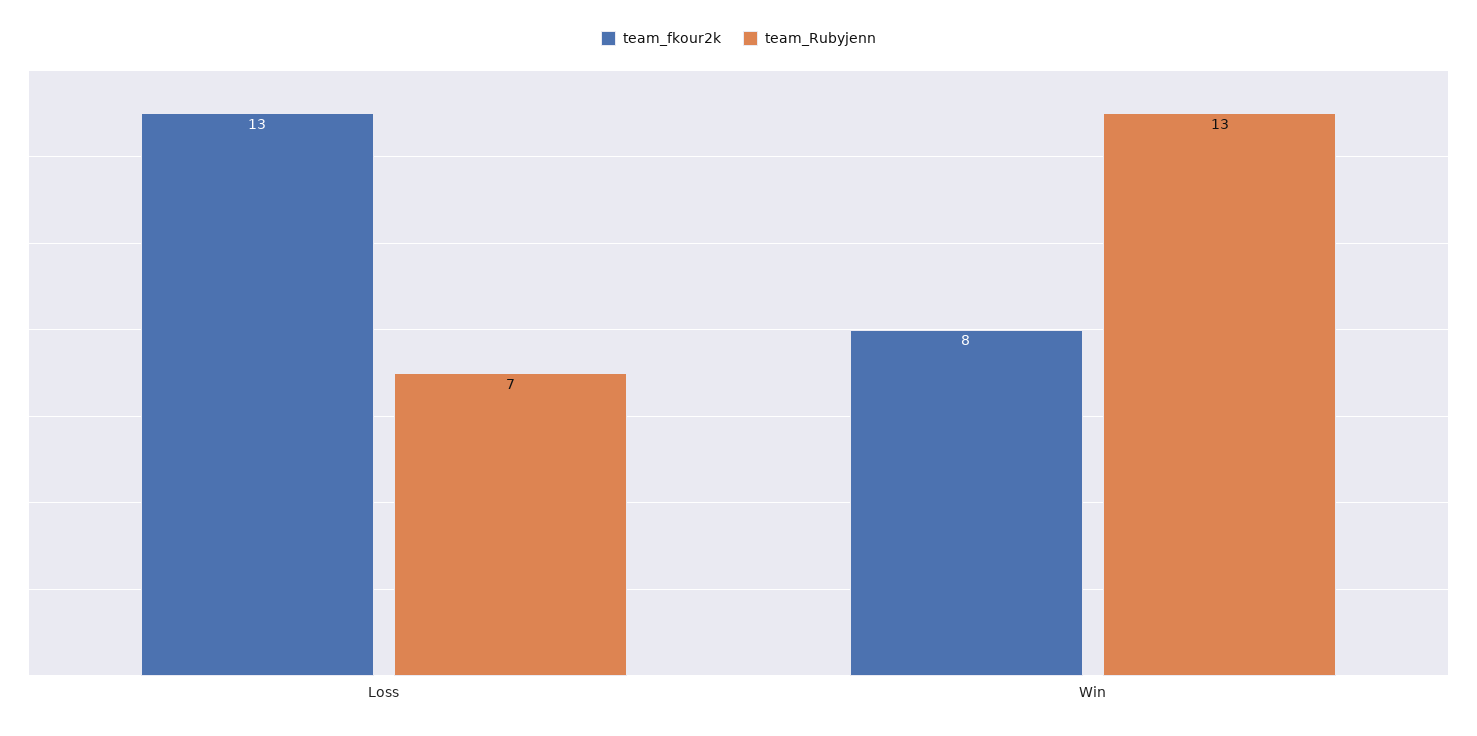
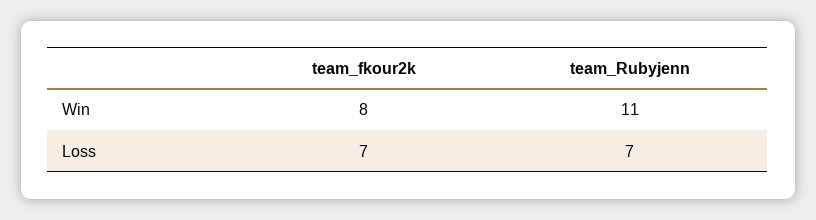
team_fkour2k, Loss: 13 -> 7
team_Rubyjenn, Win: 13 -> 11

